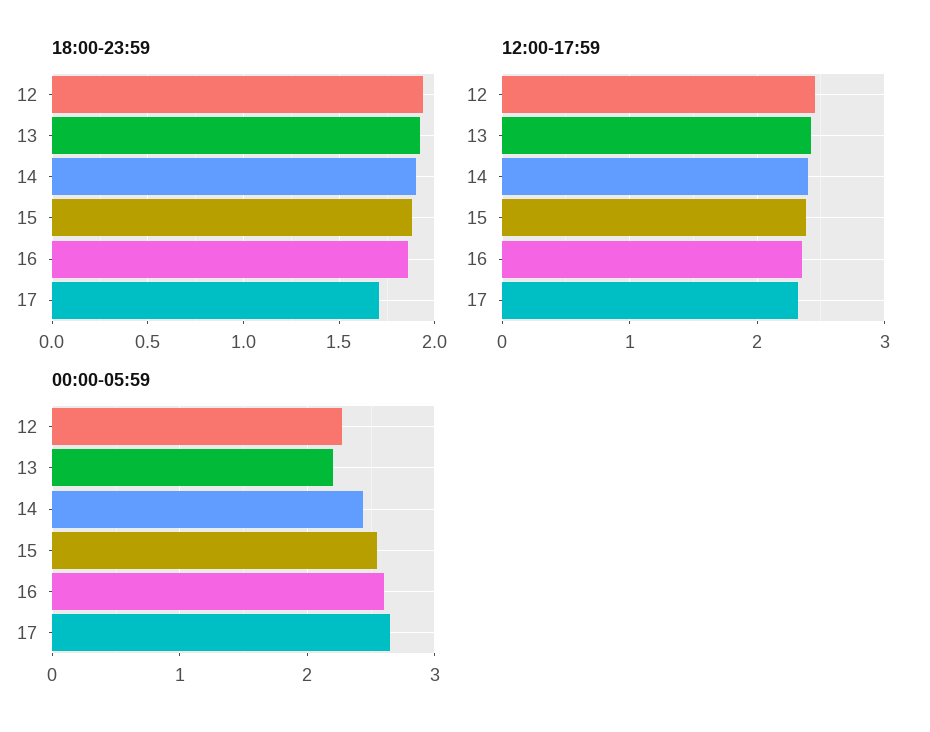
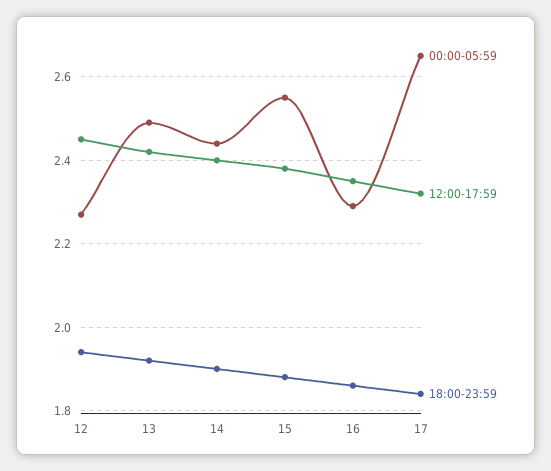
18:00-23:59, 17: 1.7 -> 1.85
00:00-05:59, 13: 2.2 -> 2.5
00:00-05:59, 16: 2.6 -> 2.3

